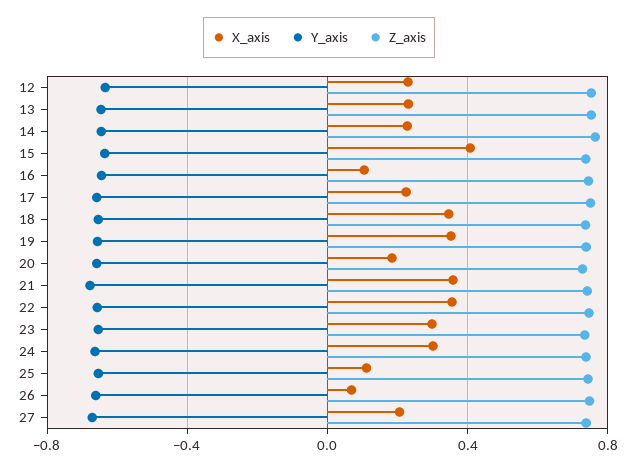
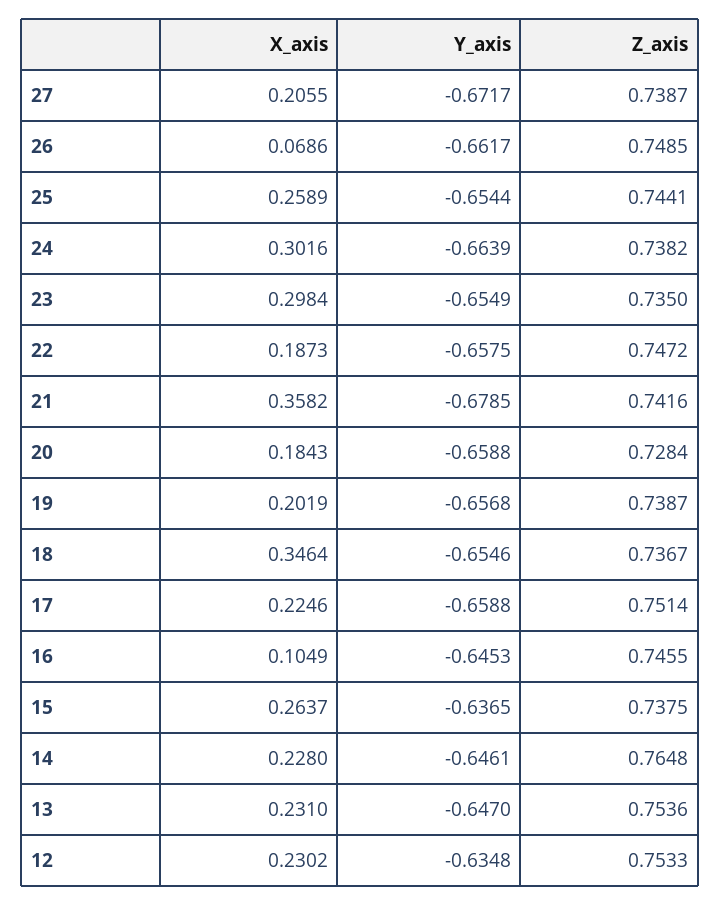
X_axis, 15: 0.4 -> 0.2637
X_axis, 19: 0.35 -> 0.2019
X_axis, 22: 0.35 -> 0.1873
X_axis, 25: 0.1 -> 0.2589

